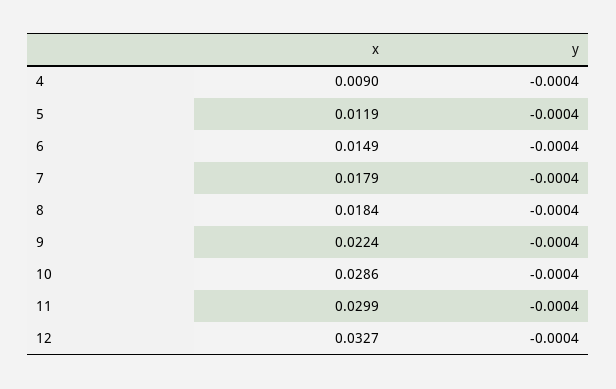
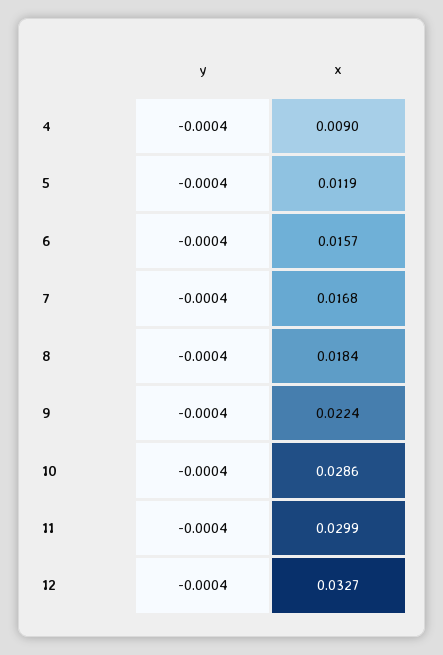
x, 6: 0.0149 -> 0.0157
x, 7: 0.0179 -> 0.0168

